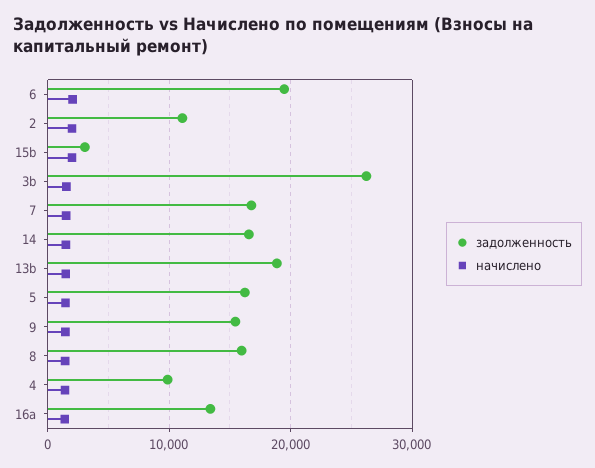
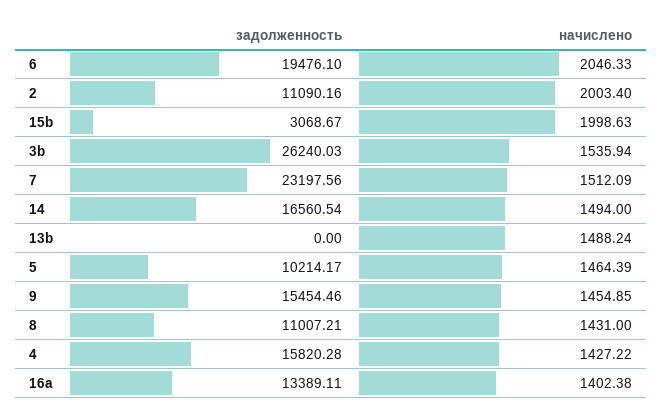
задолженность, 7: 17000 -> 23197.56
задолженность, 13b: 19000 -> 0
задолженность, 5: 16000 -> 10214.17
задолженность, 8: 16000 -> 11007.21
задолженность, 4: 10000 -> 15820.28

